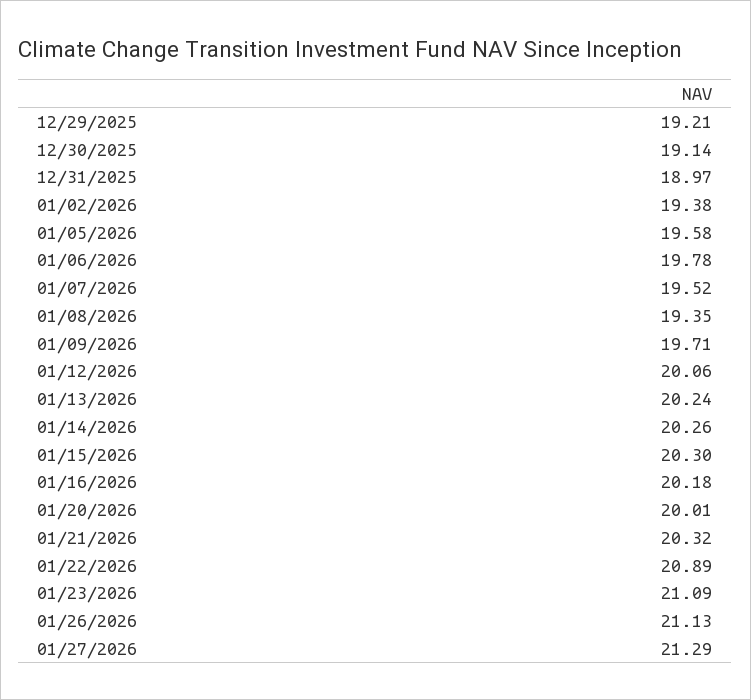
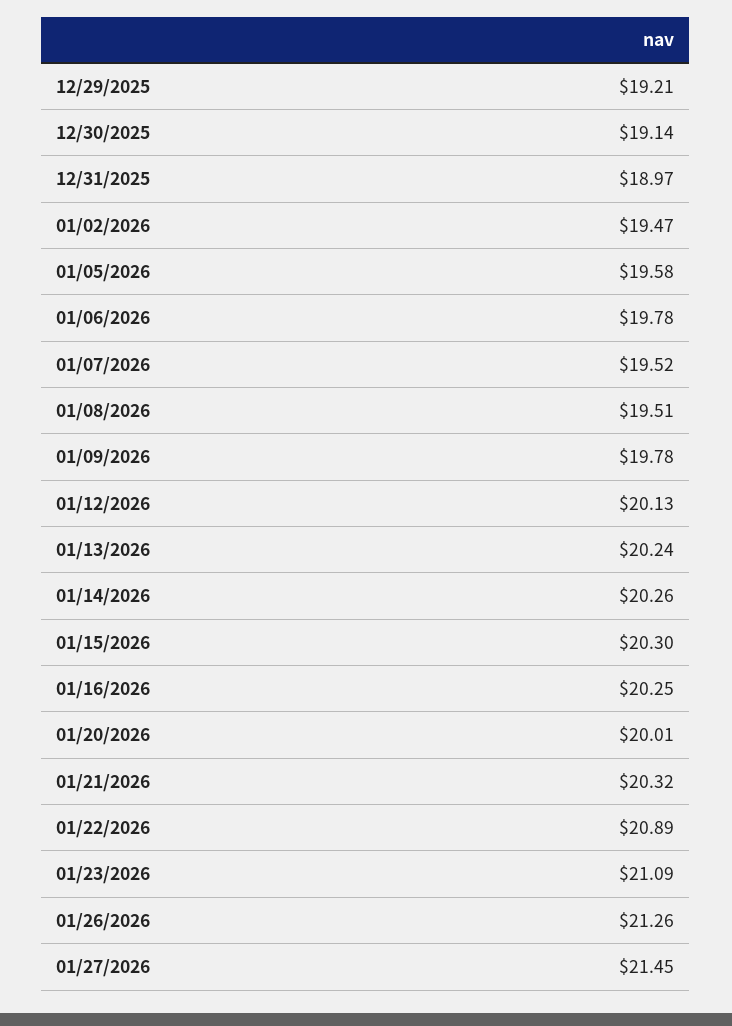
01/02/2026: 19.38 -> 19.47
01/08/2026: 19.35 -> 19.51
01/09/2026: 19.71 -> 19.78
01/12/2026: 20.06 -> 20.13
01/16/2026: 20.18 -> 20.25
01/26/2026: 21.13 -> 21.26
01/27/2026: 21.29 -> 21.45

